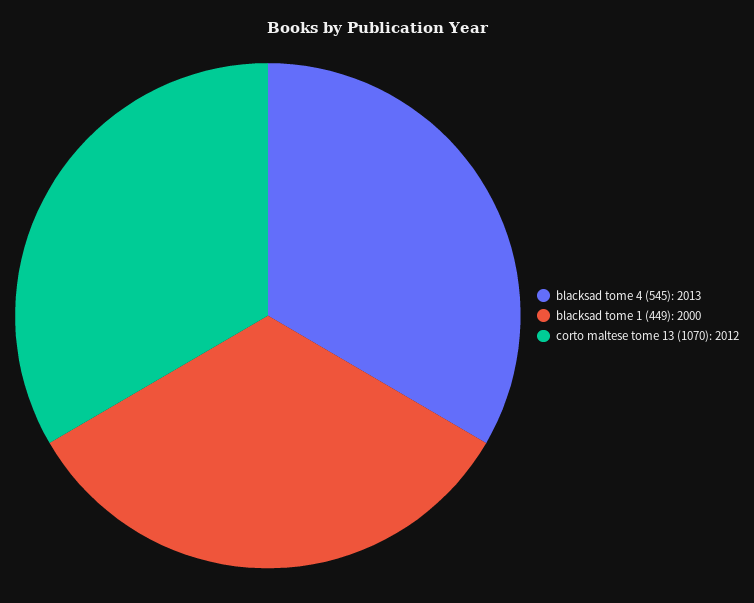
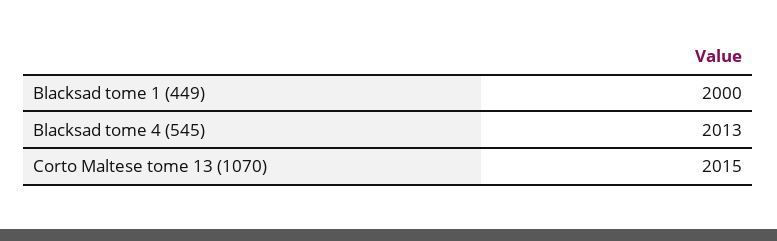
corto maltese tome 13 (1070): 2012 -> 2015

